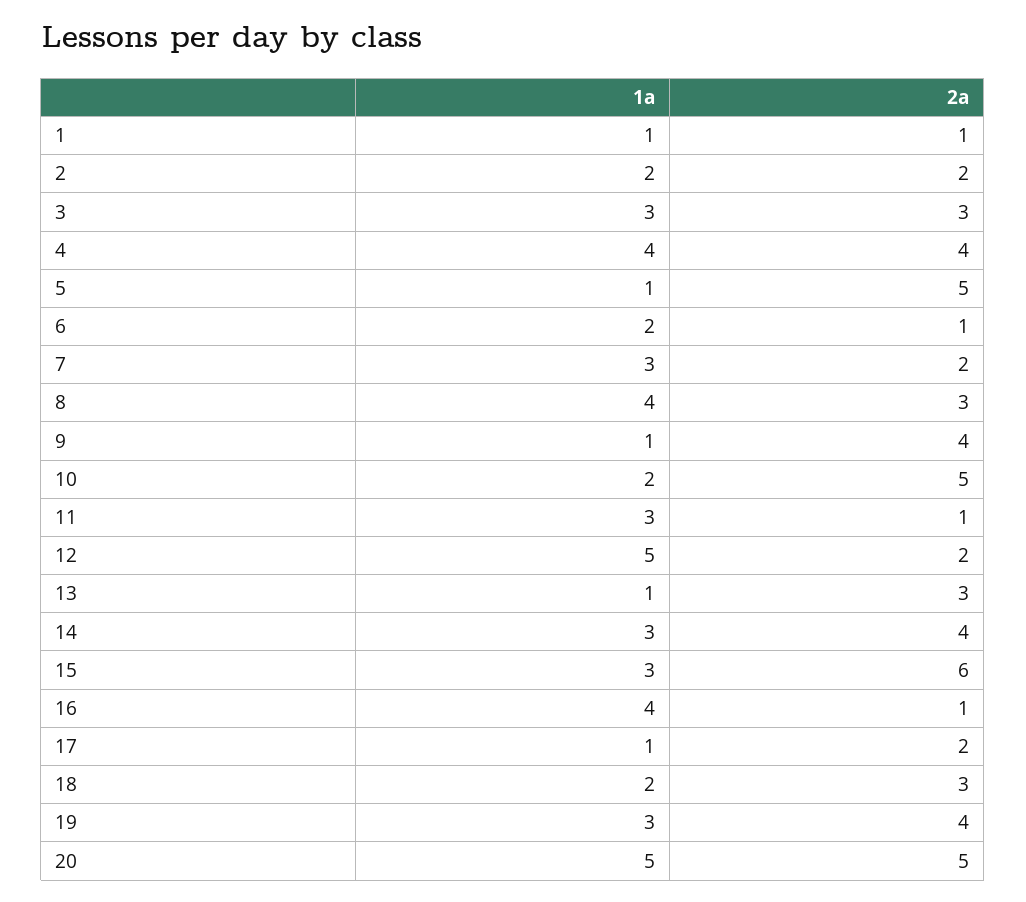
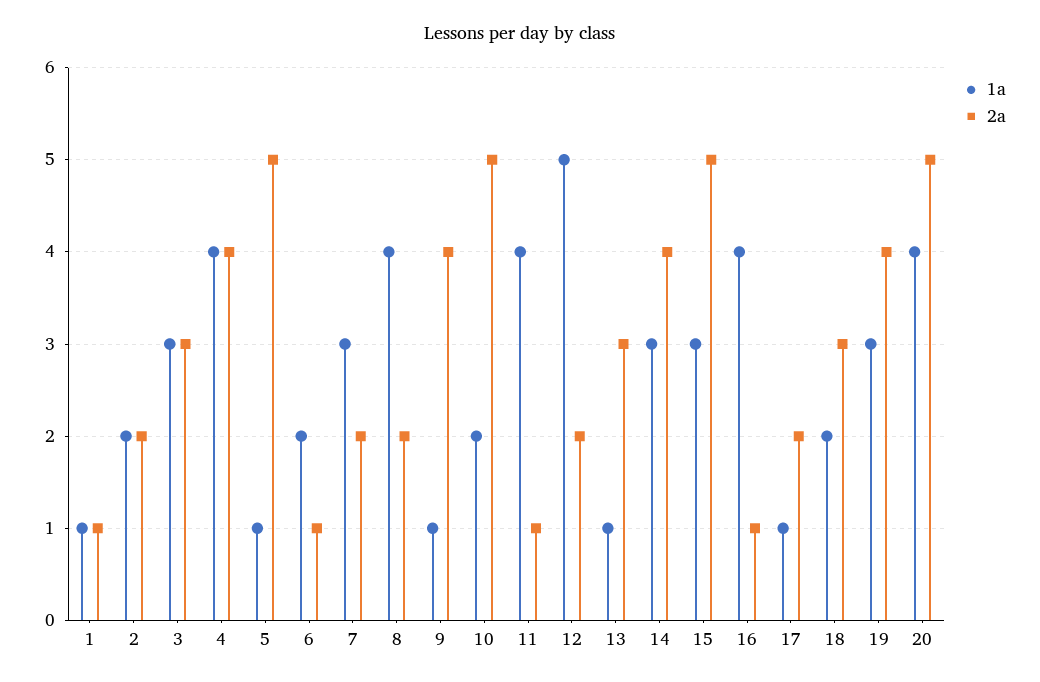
2а, 8: 3 -> 2
1а, 11: 3 -> 4
2а, 15: 6 -> 5
1а, 20: 5 -> 4

